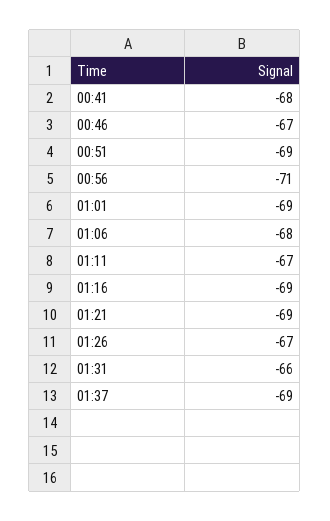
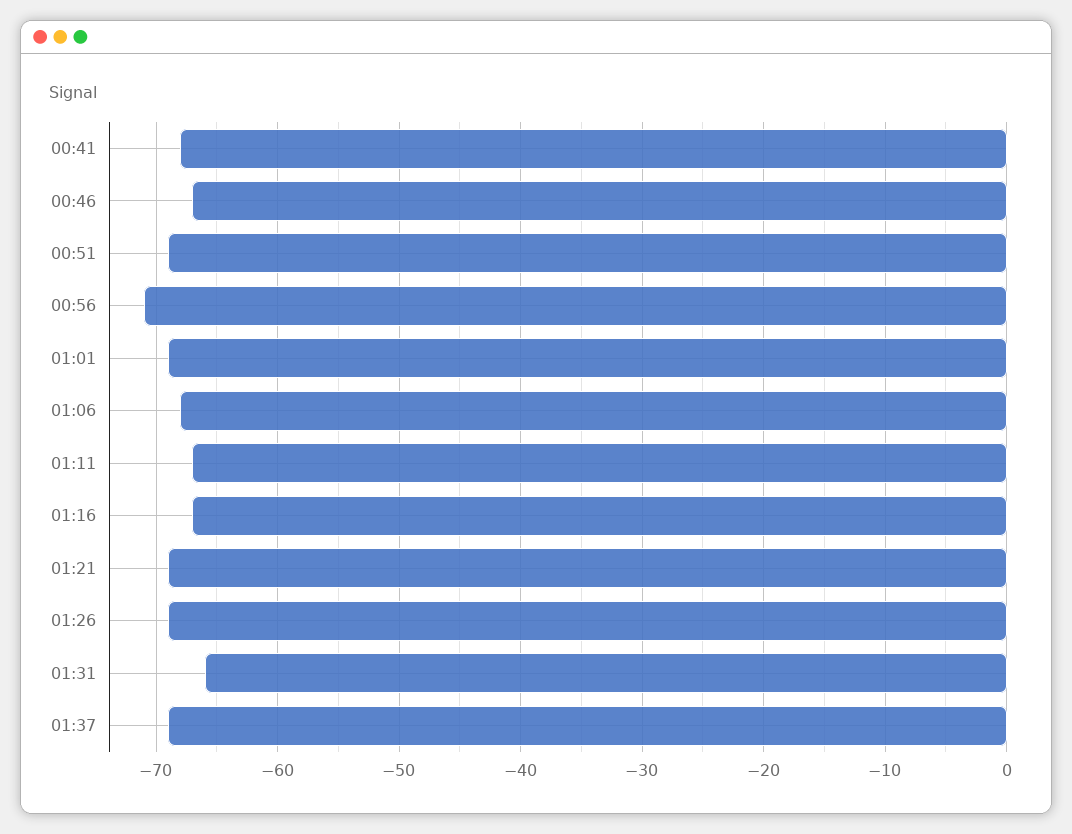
01:16: -69 -> -67
01:26: -67 -> -69

